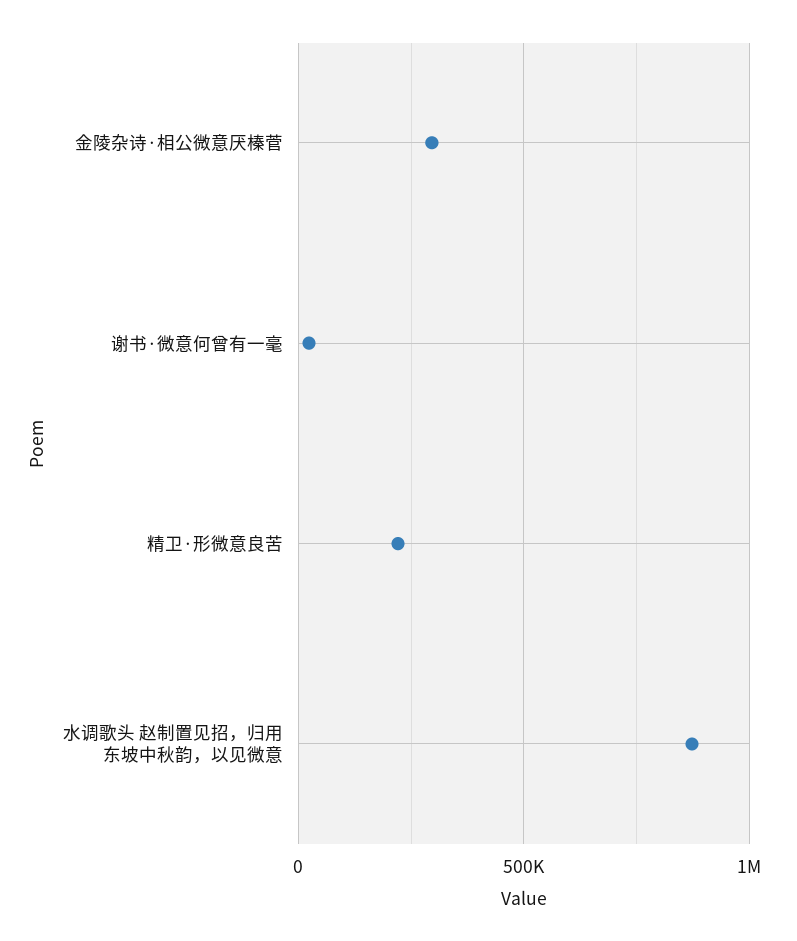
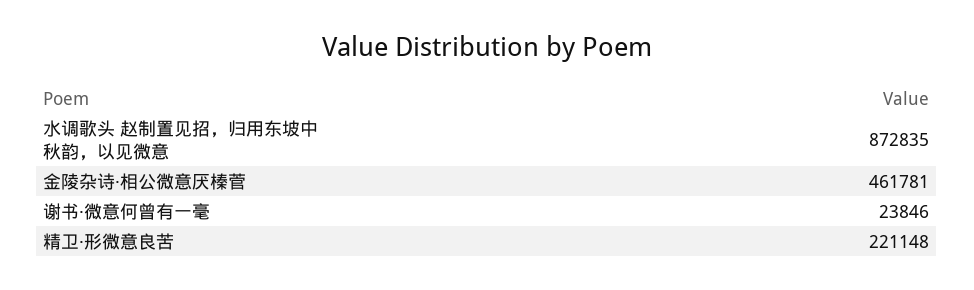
金陵杂诗·相公微意厌榛菅: 300000 -> 461781

